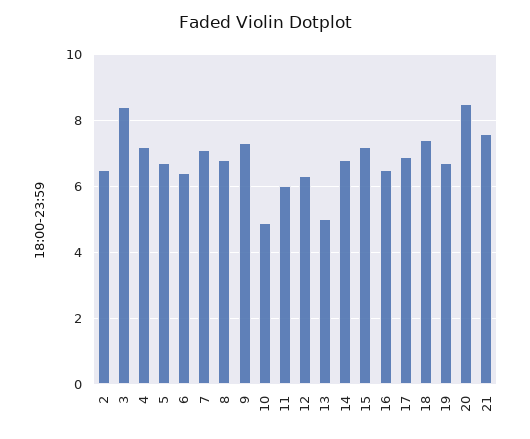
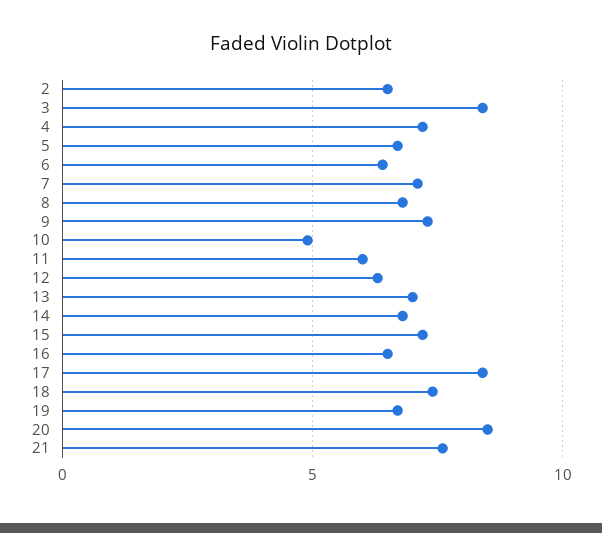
13: 5 -> 7
17: 7 -> 8.5

